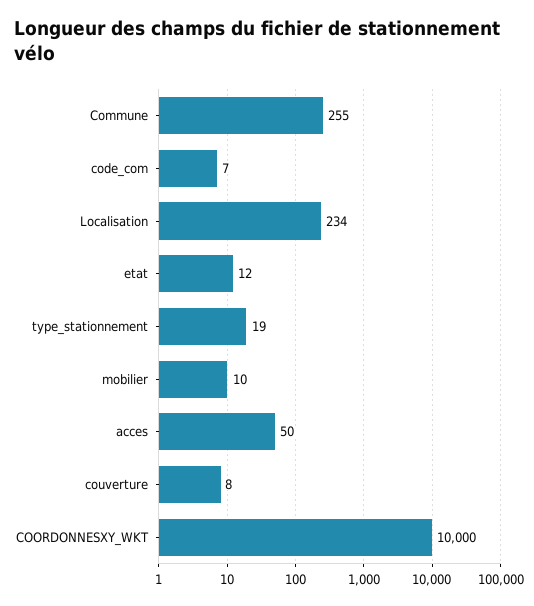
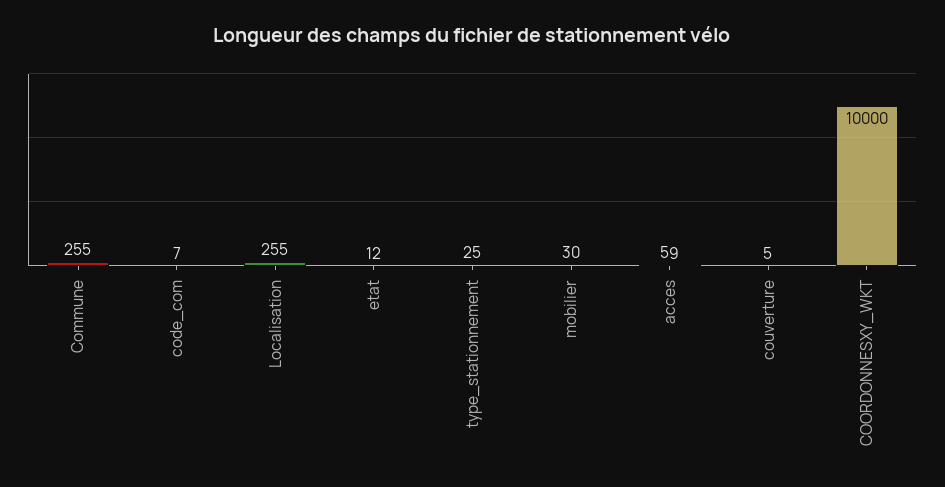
Localisation: 234 -> 255
type_stationnement: 19 -> 25
mobilier: 10 -> 30
acces: 50 -> 59
couverture: 8 -> 5

